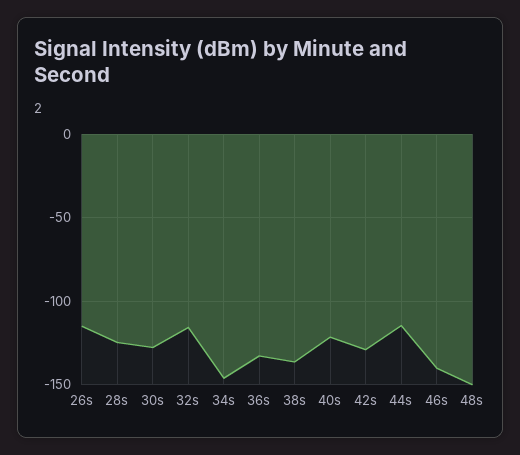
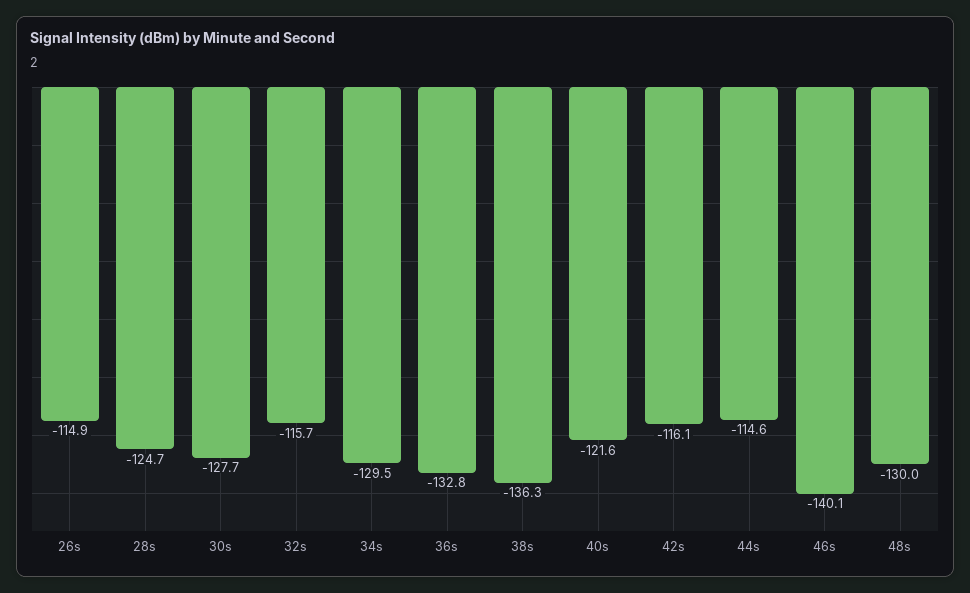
34s: -145 -> -129.5
42s: -130 -> -116.1
48s: -150 -> -130

